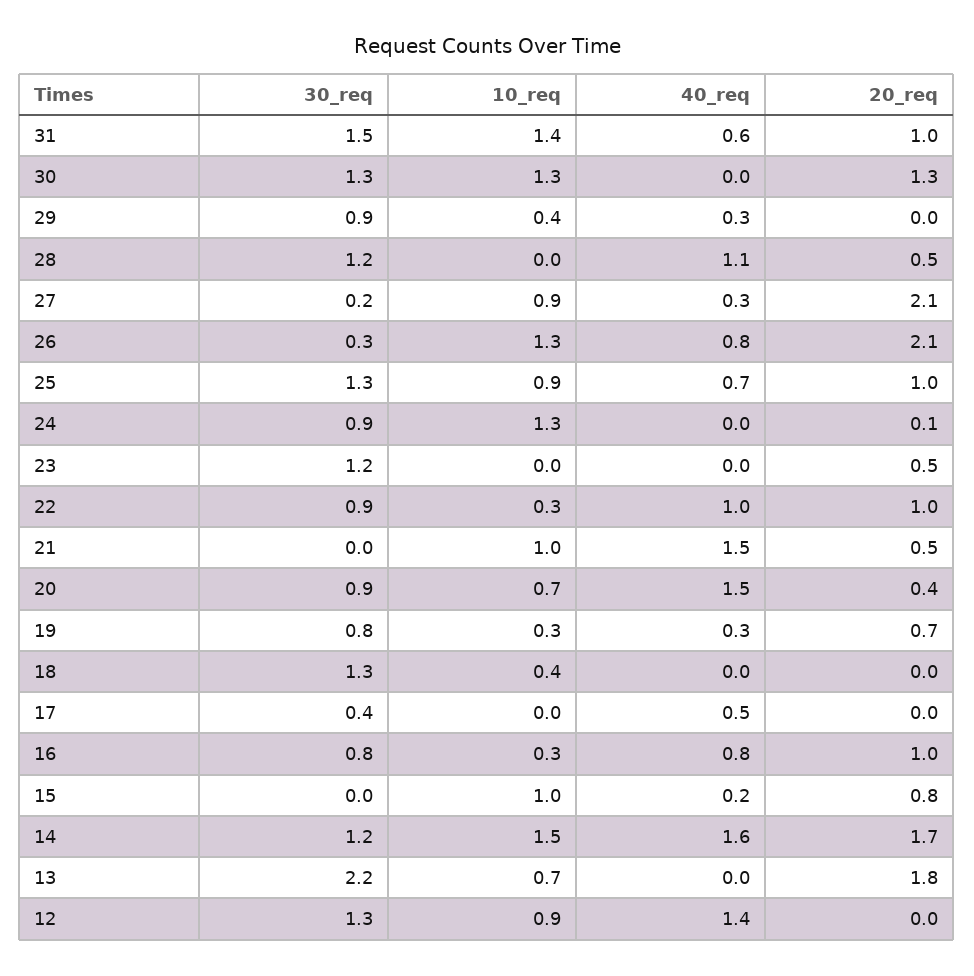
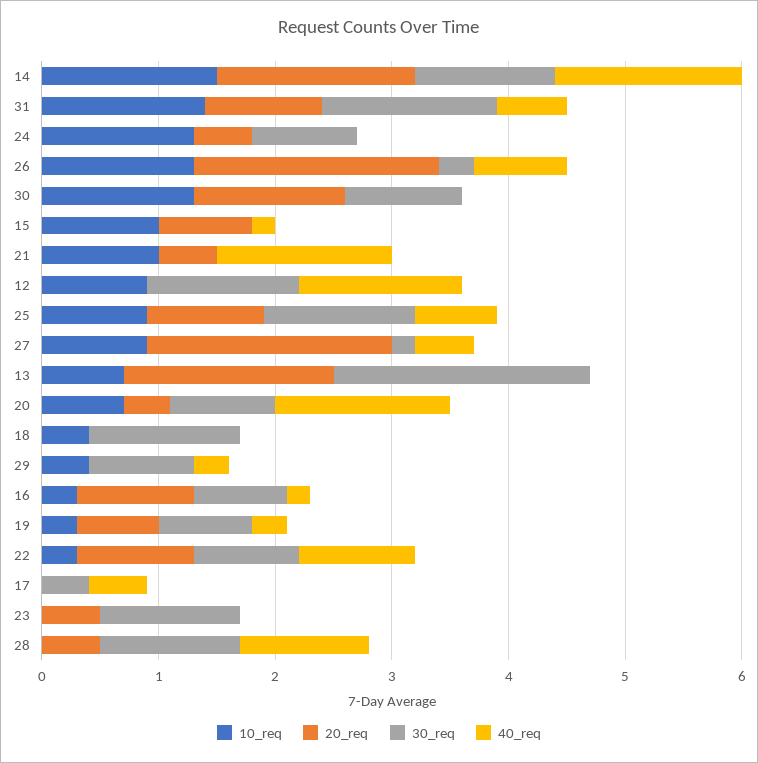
30_req, 30: 1.3 -> 1
40_req, 27: 0.3 -> 0.5
20_req, 24: 0.1 -> 0.5
40_req, 16: 0.8 -> 0.2

